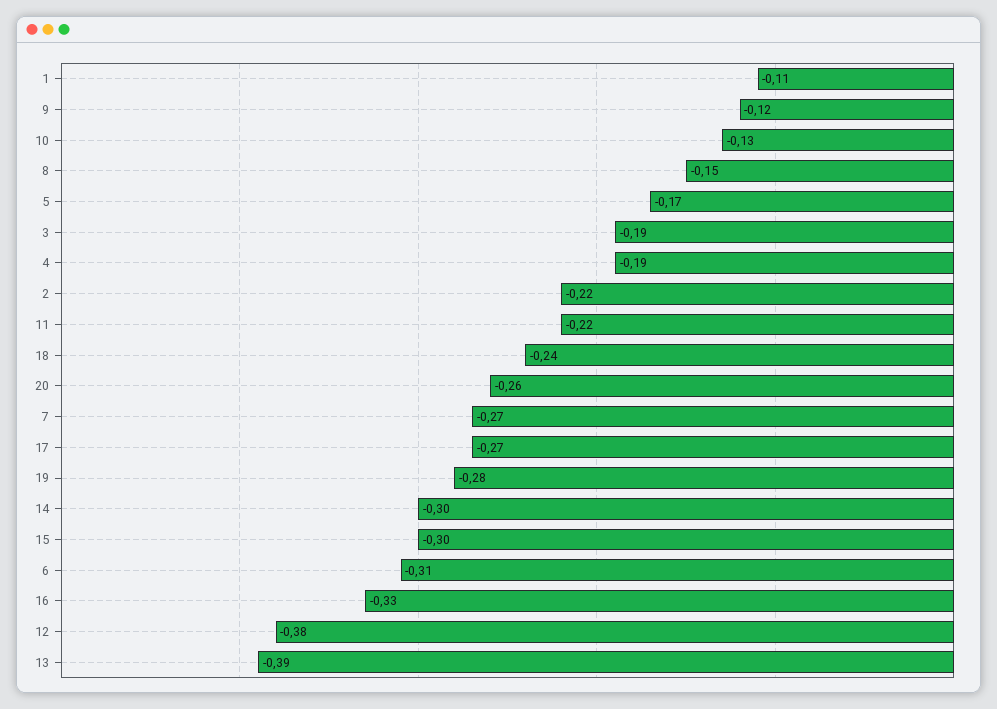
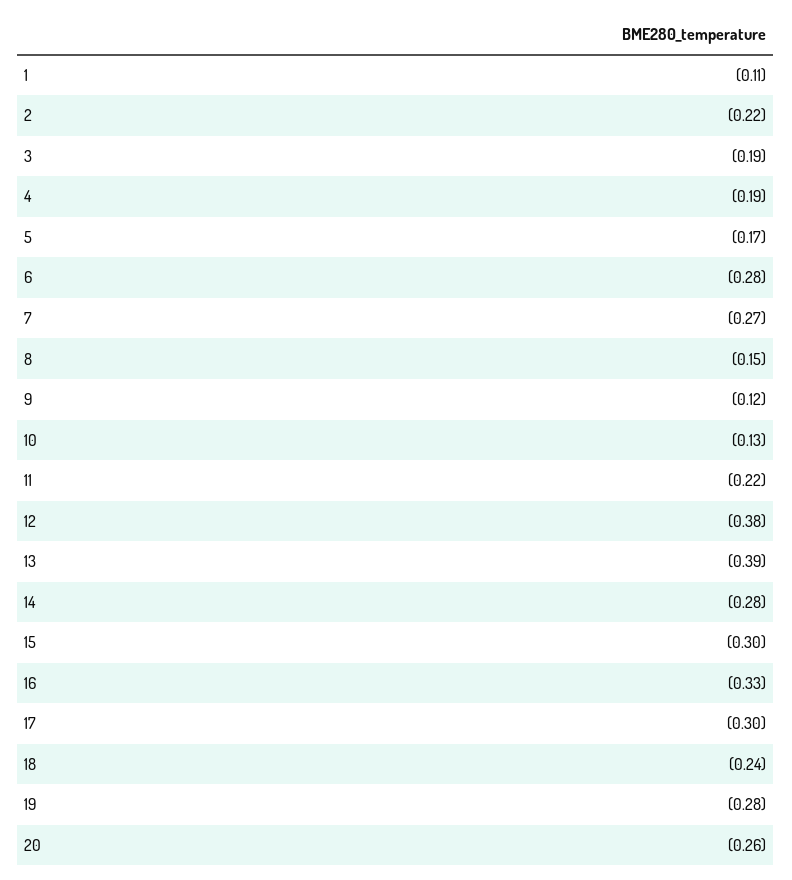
17: -0.27 -> -0.3
14: -0.3 -> -0.28
6: -0.31 -> -0.28

